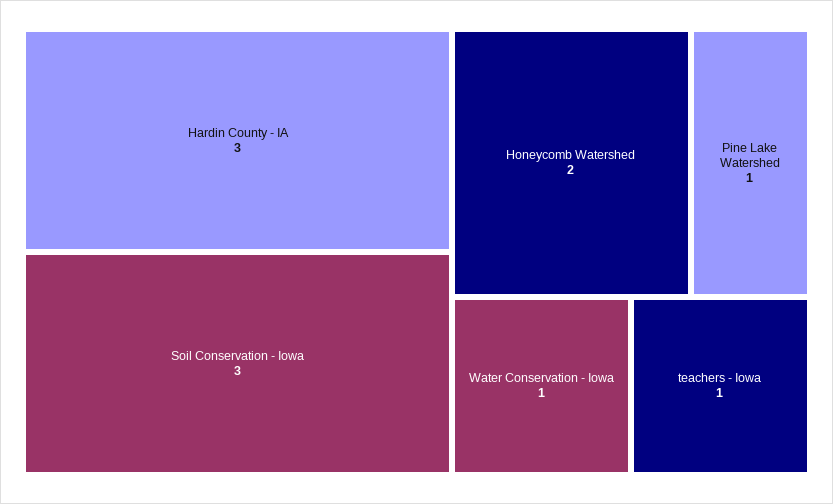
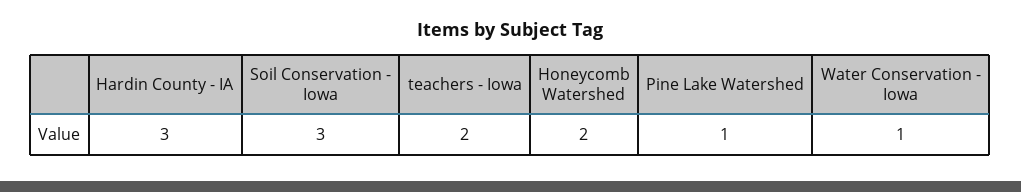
teachers - Iowa: 1 -> 2

